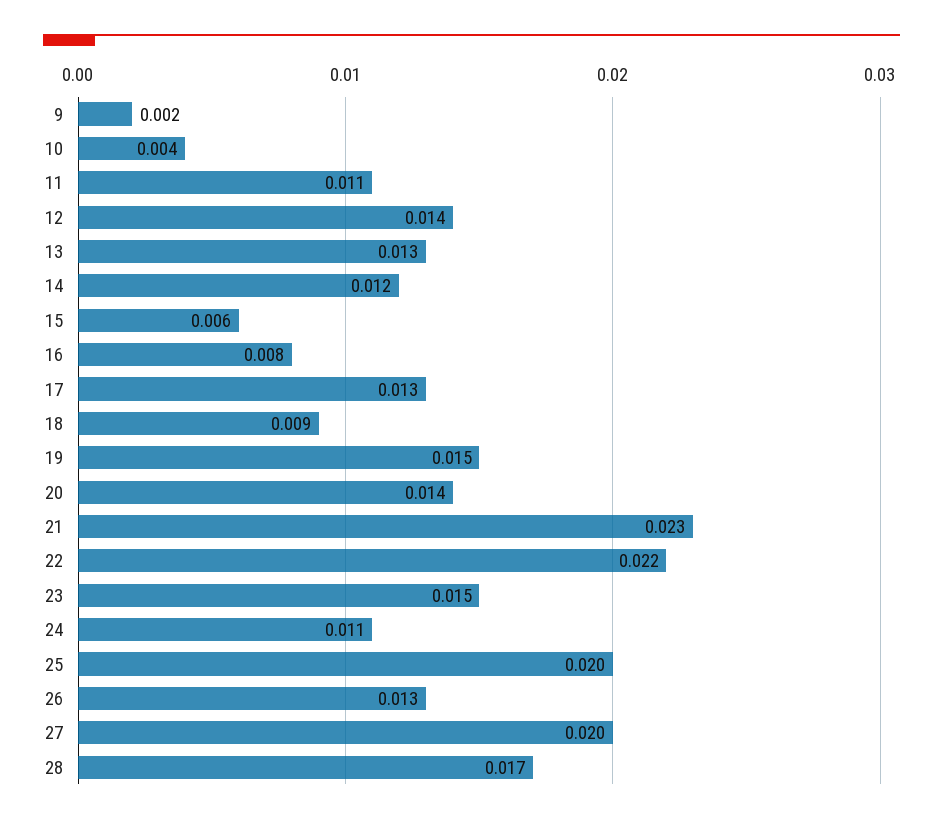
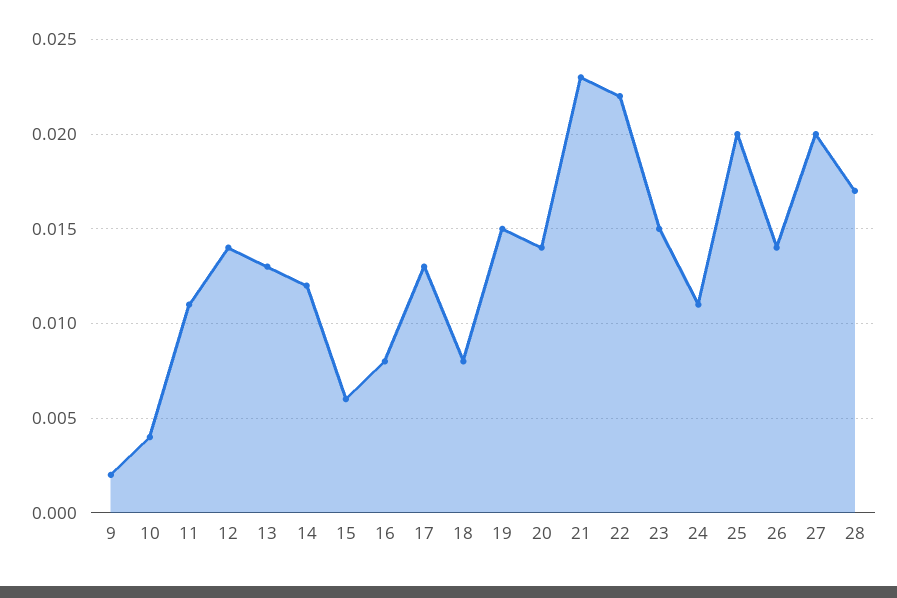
18: 0.009 -> 0.008
26: 0.013 -> 0.014

